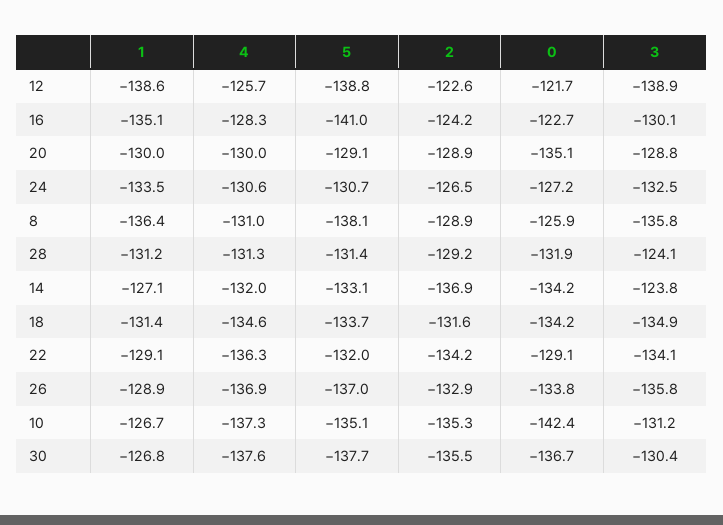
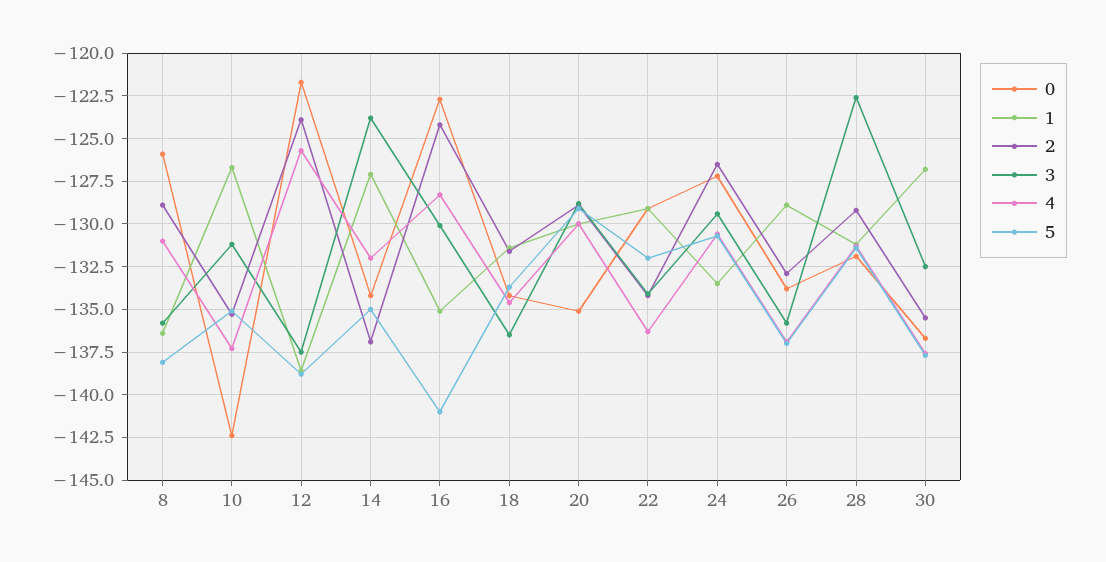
2, 12: -122.6 -> -124
3, 12: -138.9 -> -137.5
3, 24: -132.5 -> -129.5
3, 28: -124.1 -> -122.5
5, 14: -133.1 -> -135
3, 18: -134.9 -> -136.5
3, 30: -130.4 -> -132.5

